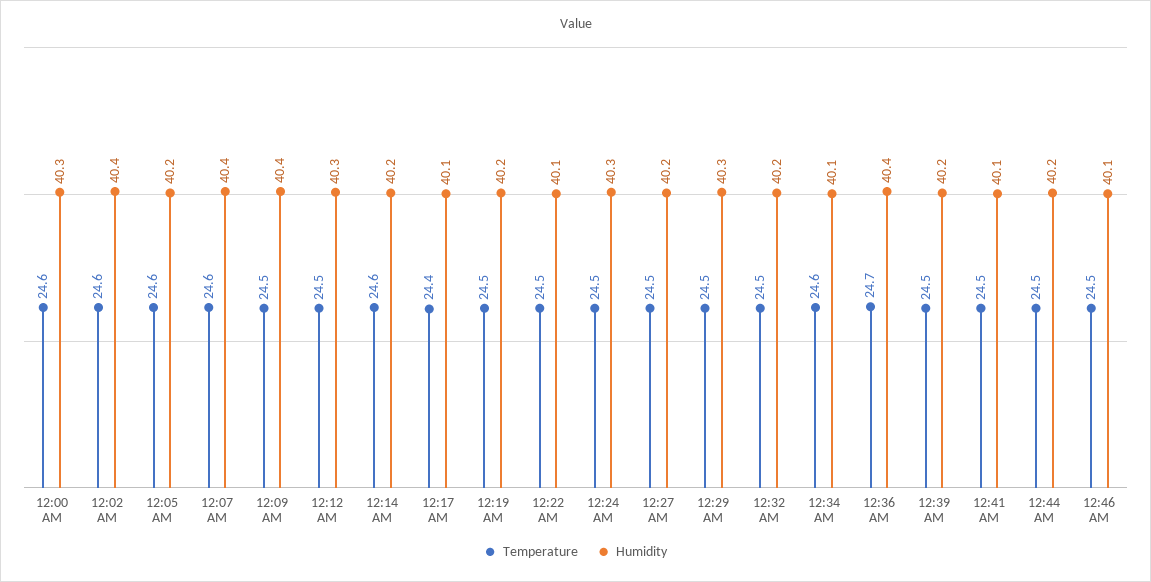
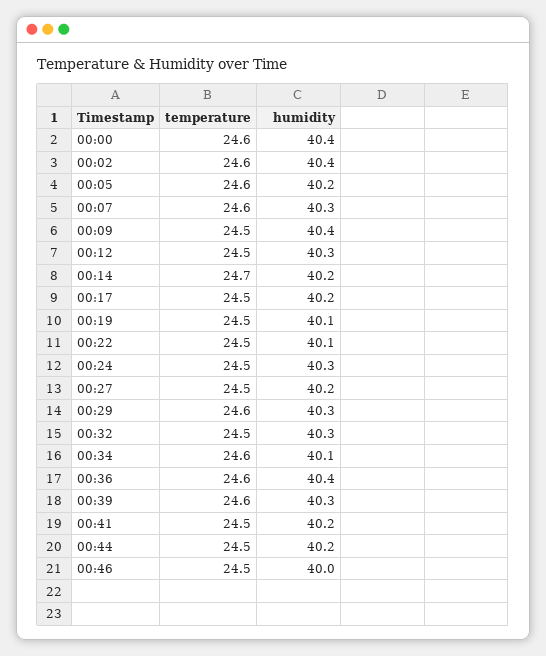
Humidity, 12:00 AM: 40.3 -> 40.4
Humidity, 12:07 AM: 40.4 -> 40.3
Temperature, 12:14 AM: 24.6 -> 24.7
Temperature, 12:17 AM: 24.4 -> 24.5
Humidity, 12:17 AM: 40.1 -> 40.2
Humidity, 12:19 AM: 40.2 -> 40.1
Temperature, 12:29 AM: 24.5 -> 24.6
Humidity, 12:32 AM: 40.2 -> 40.3
Temperature, 12:36 AM: 24.7 -> 24.6
Temperature, 12:39 AM: 24.5 -> 24.6
Humidity, 12:39 AM: 40.2 -> 40.3
Humidity, 12:41 AM: 40.1 -> 40.2
Humidity, 12:46 AM: 40.1 -> 40

